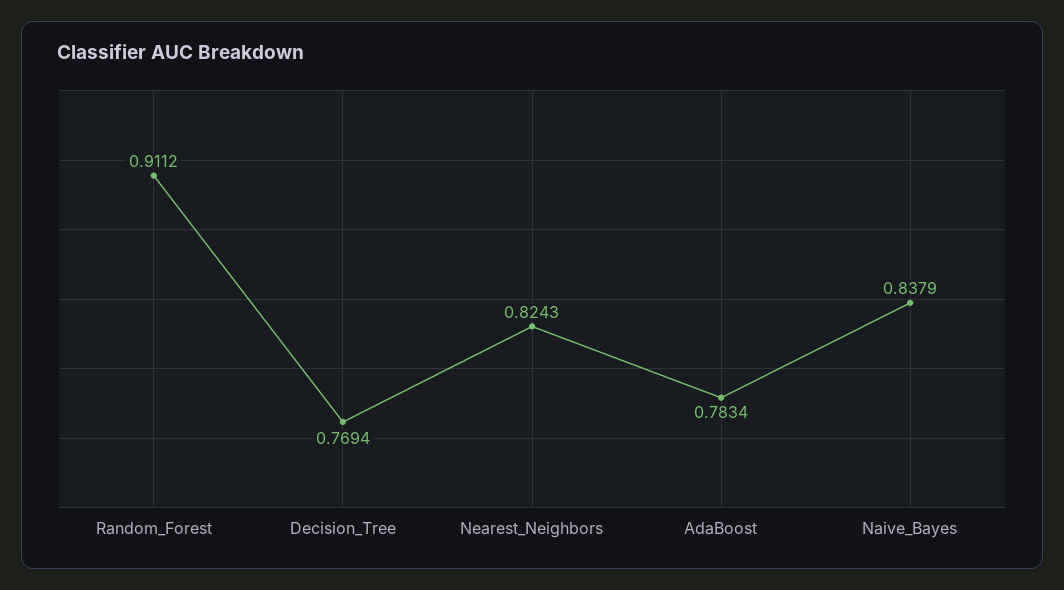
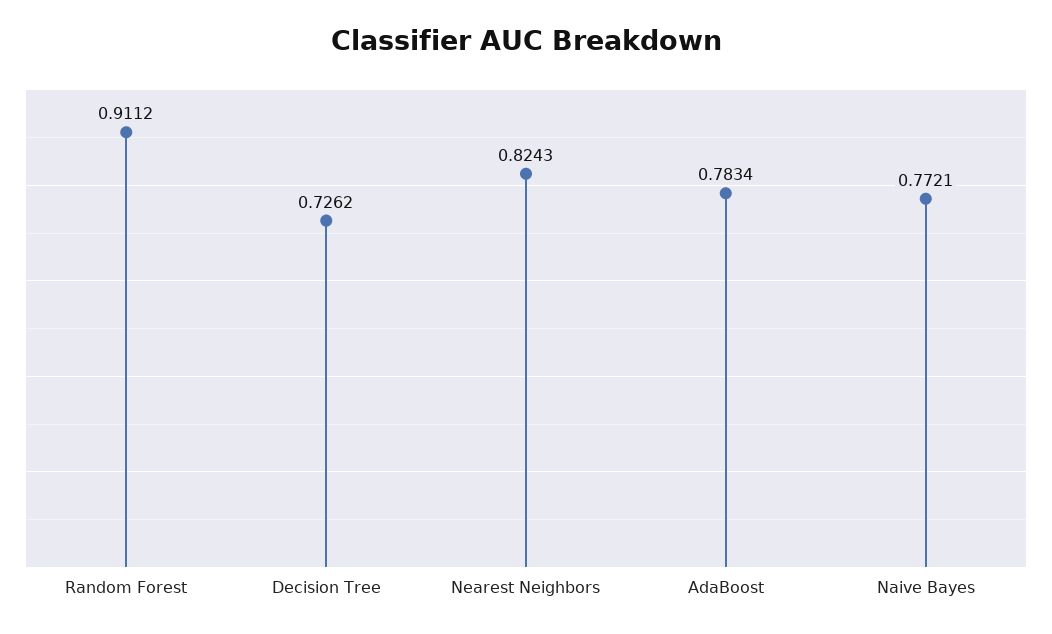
Decision_Tree: 0.7694 -> 0.7262
Naive_Bayes: 0.8379 -> 0.7721

